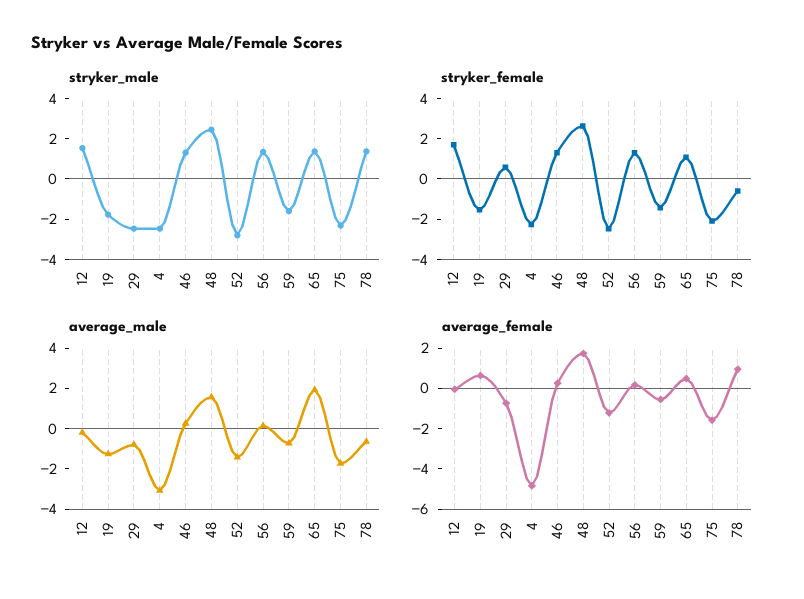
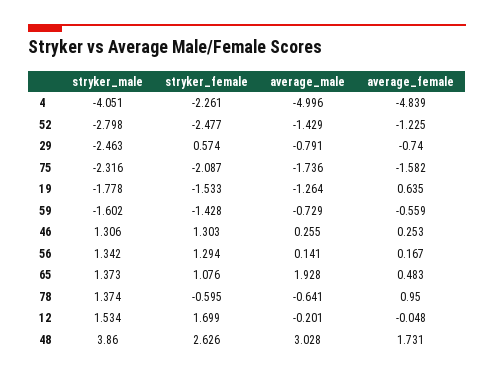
stryker_male, 4: -2.5 -> -4.051
stryker_male, 48: 2.5 -> 3.86
average_male, 4: -3 -> -4.996
average_male, 48: 1.5 -> 3.028

